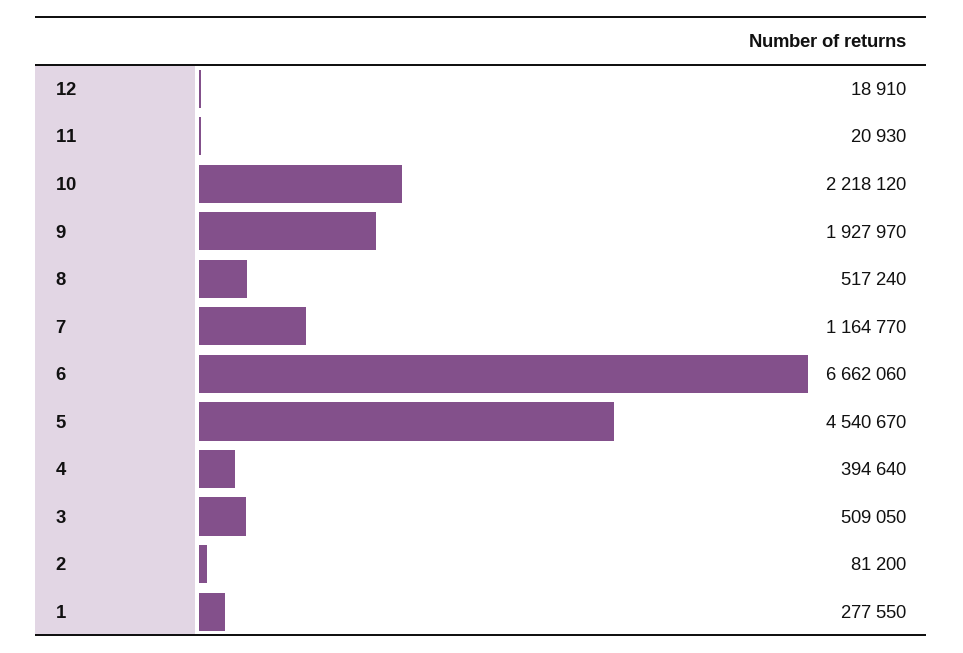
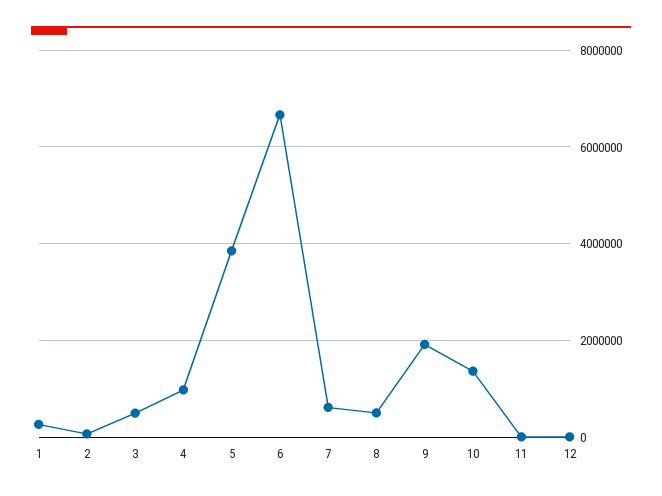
10: 2218120 -> 1400000
7: 1164770 -> 600000
5: 4540670 -> 3800000
4: 394640 -> 1000000

